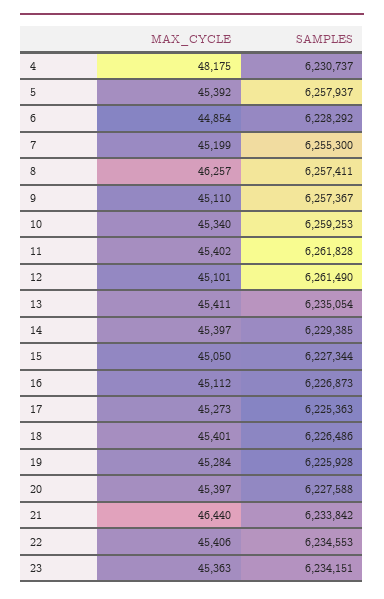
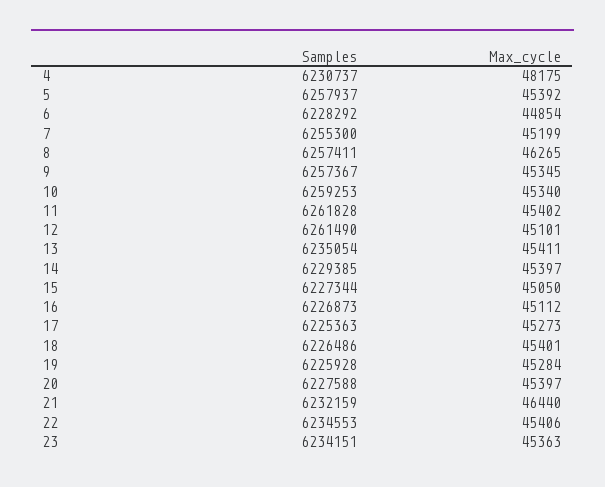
MAX_CYCLE, 8: 46257 -> 46265
MAX_CYCLE, 9: 45110 -> 45345
SAMPLES, 21: 6233842 -> 6232159

